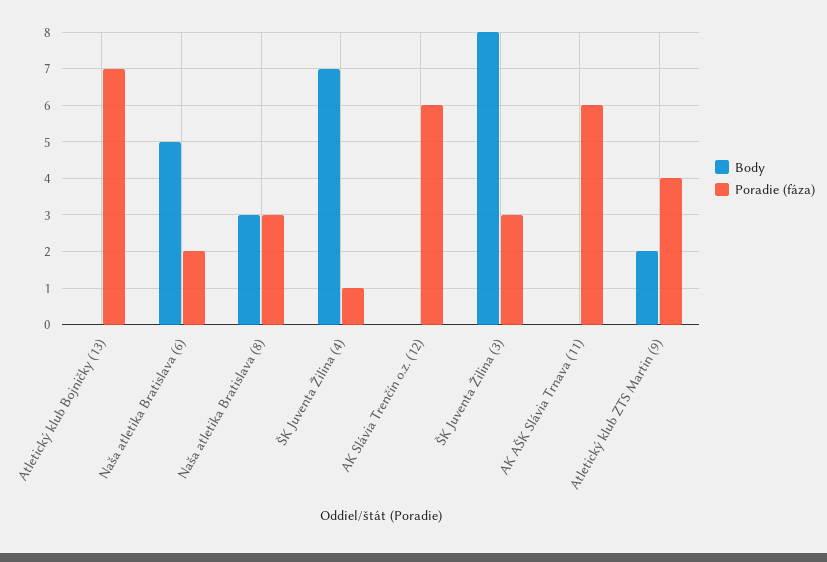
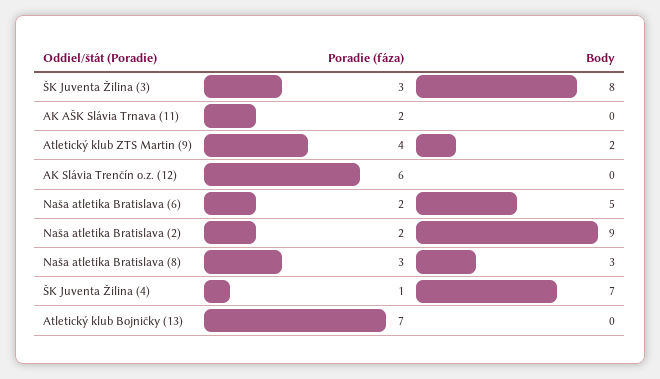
Poradie (fáza), AK AŠK Slávia Trnava (11): 6 -> 2
Poradie (fáza), Naša atletika Bratislava (2): none -> 2
Body, Naša atletika Bratislava (2): none -> 9

